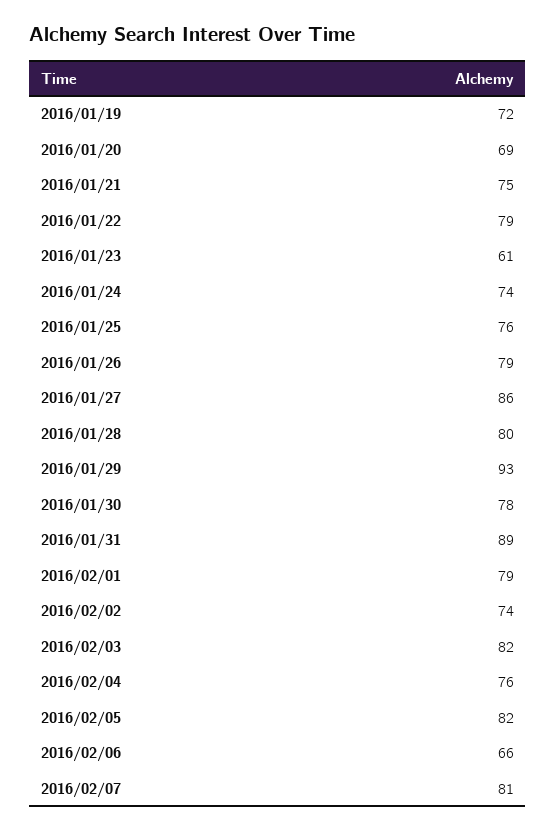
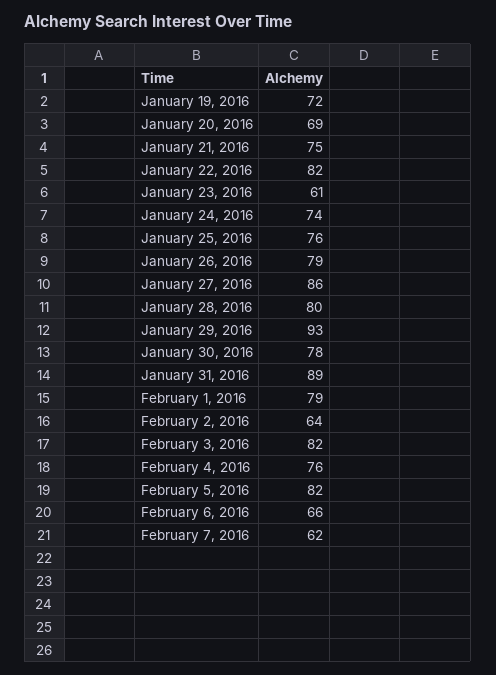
2016/01/22: 79 -> 82
2016/02/02: 74 -> 64
2016/02/07: 81 -> 62

